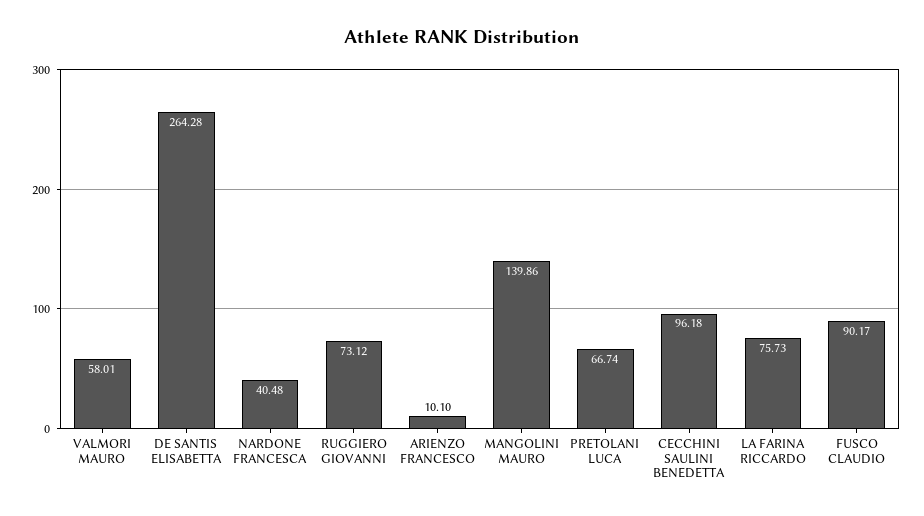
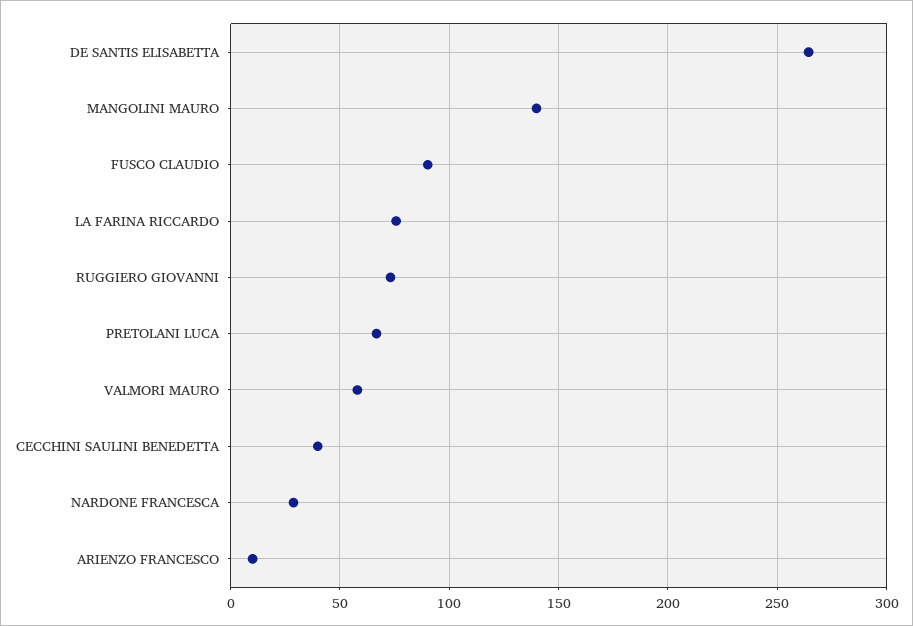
NARDONE FRANCESCA: 40.48 -> 30
CECCHINI SAULINI BENEDETTA: 96.18 -> 40

